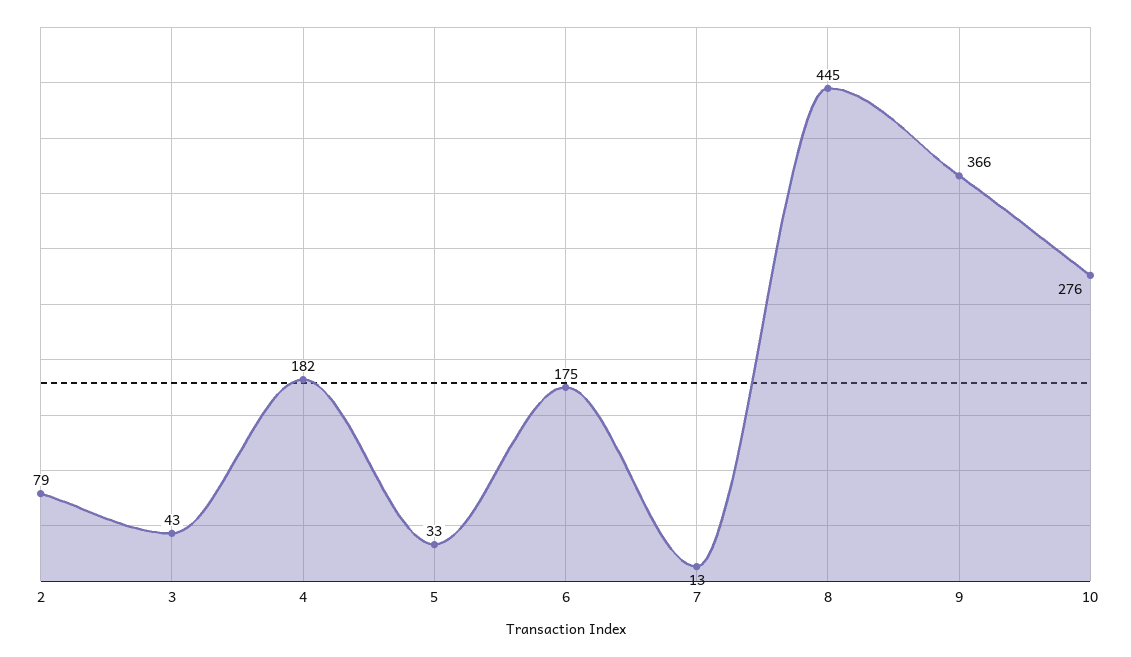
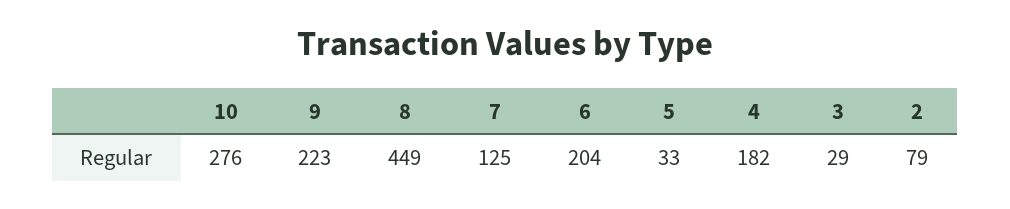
3: 43 -> 29
6: 175 -> 204
7: 13 -> 125
8: 445 -> 449
9: 366 -> 223

